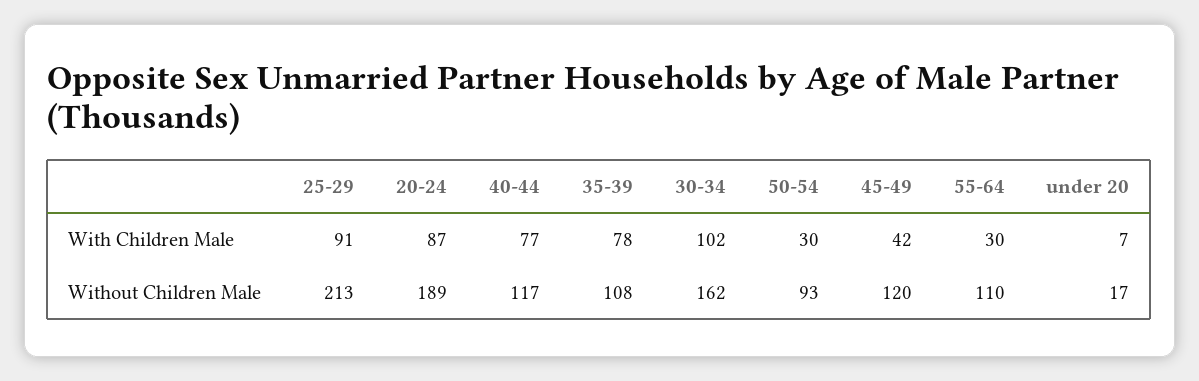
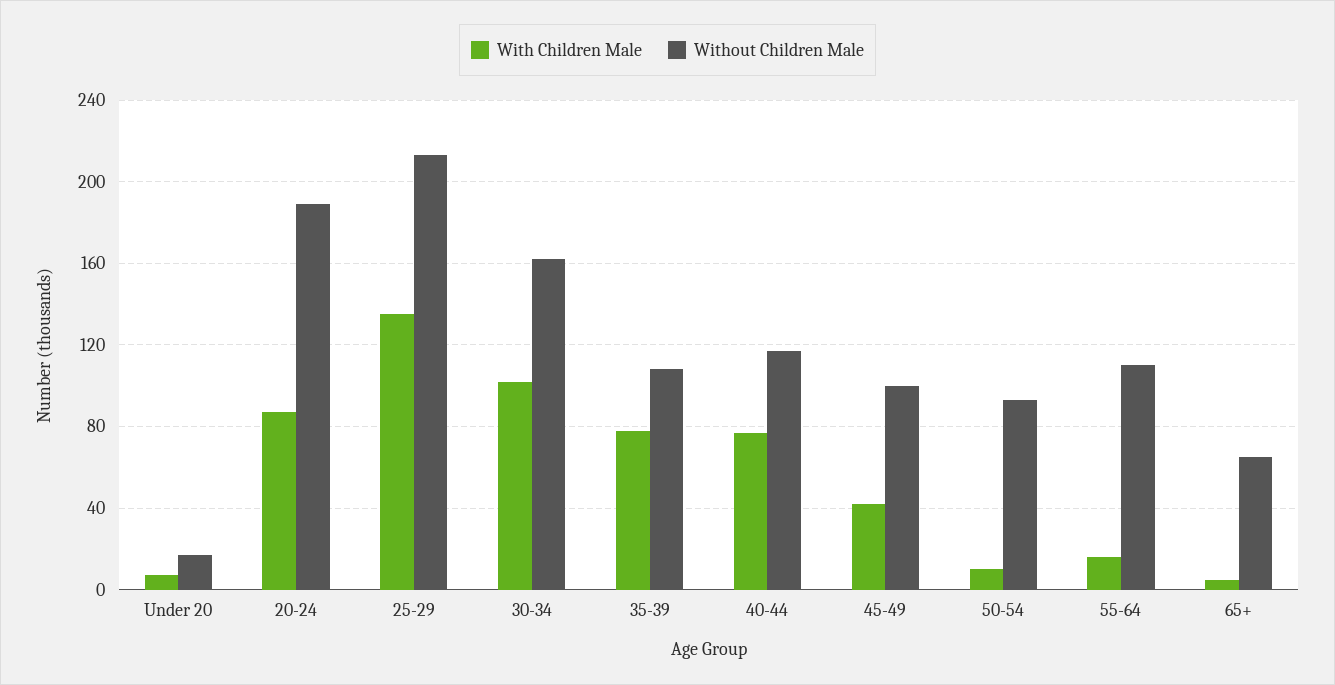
With Children Male, 25-29: 91 -> 135
With Children Male, 50-54: 30 -> 10
With Children Male, 55-64: 30 -> 15
Without Children Male, 45-49: 120 -> 100
With Children Male, 65+: none -> 5
Without Children Male, 65+: none -> 65

